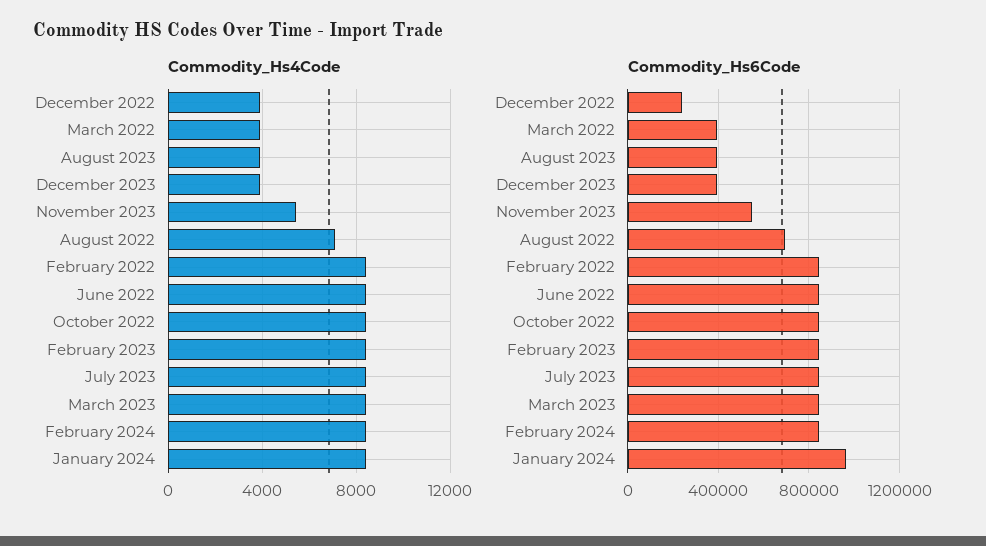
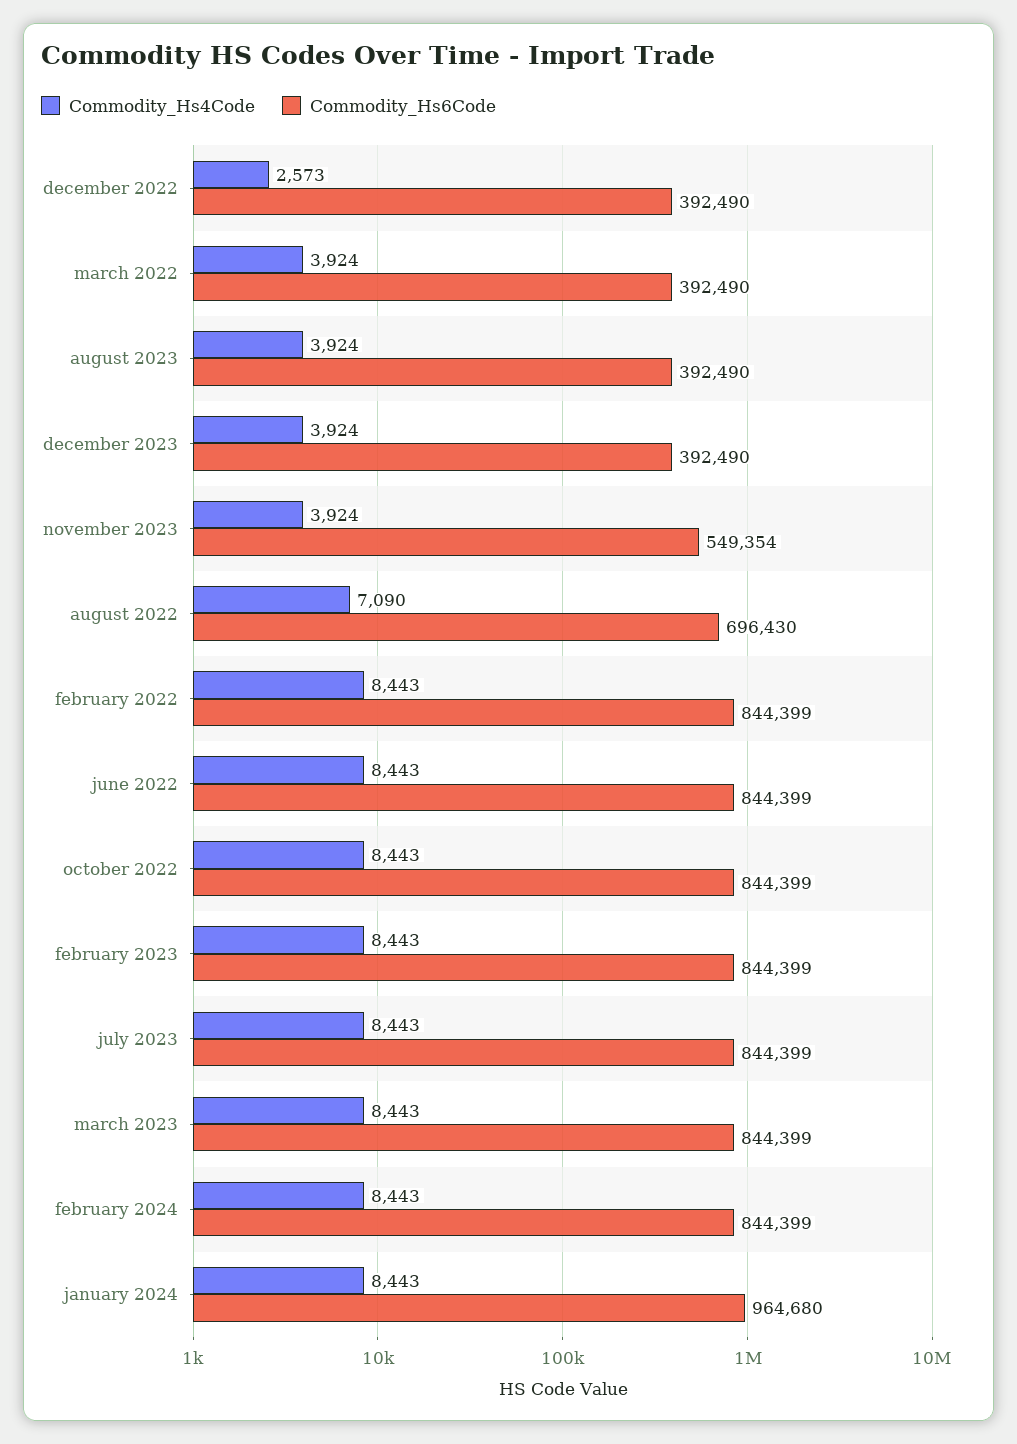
Commodity_Hs4Code, December 2022: 4000 -> 2573
Commodity_Hs4Code, November 2023: 5500 -> 3924
Commodity_Hs6Code, December 2022: 250000 -> 392490

